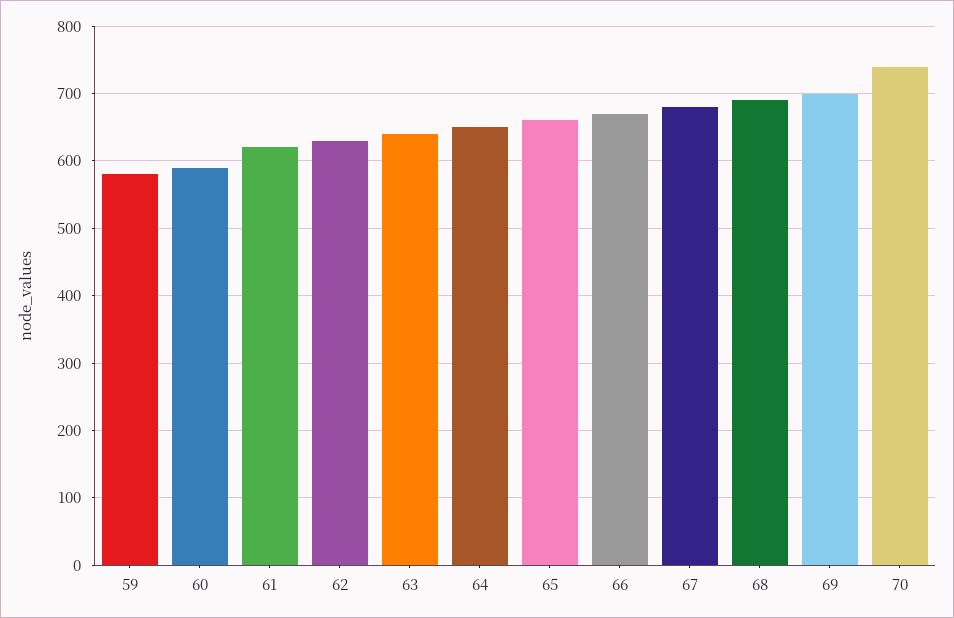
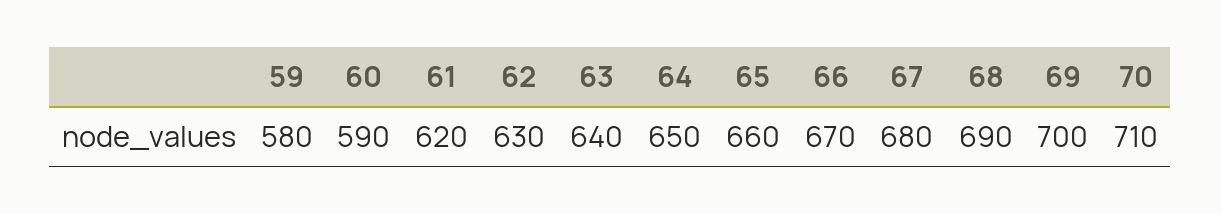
70: 740 -> 710

